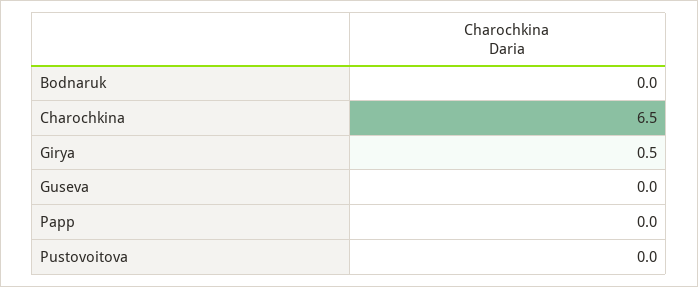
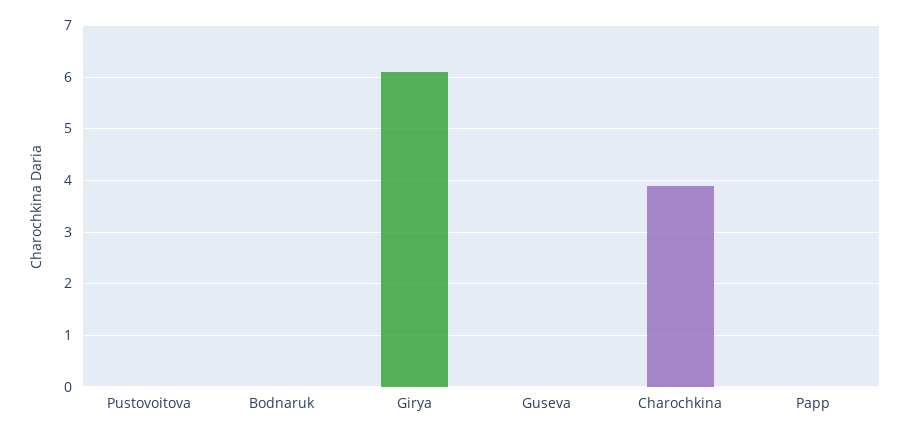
Charochkina: 6.5 -> 4
Girya: 0.5 -> 6

